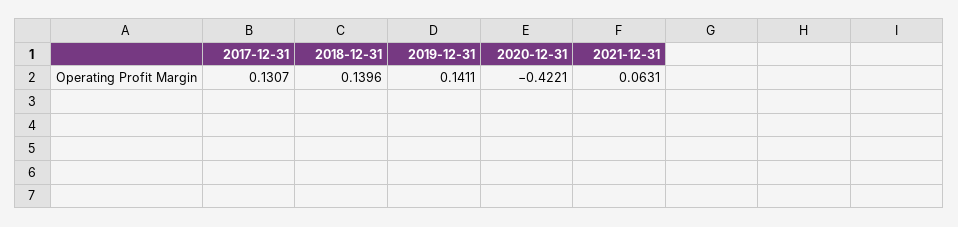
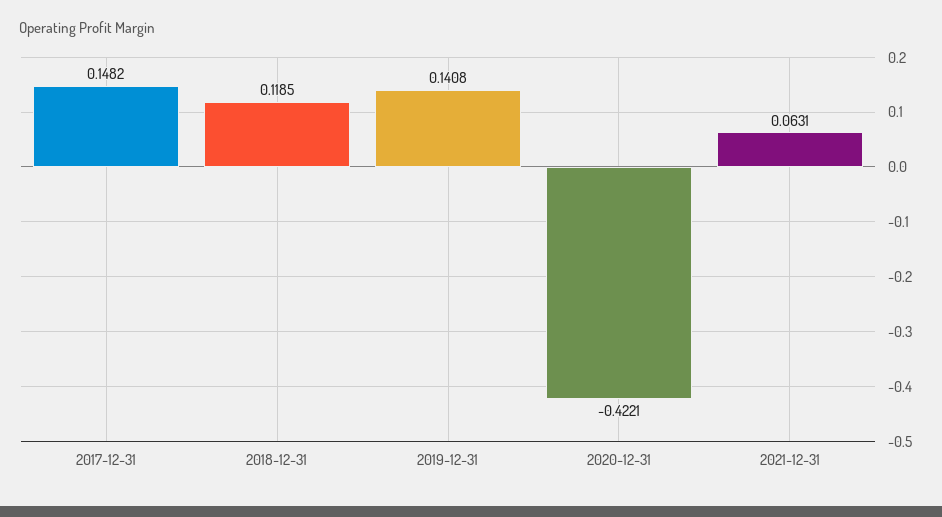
2017-12-31: 0.1307 -> 0.1482
2018-12-31: 0.1396 -> 0.1185
2019-12-31: 0.1411 -> 0.1408

